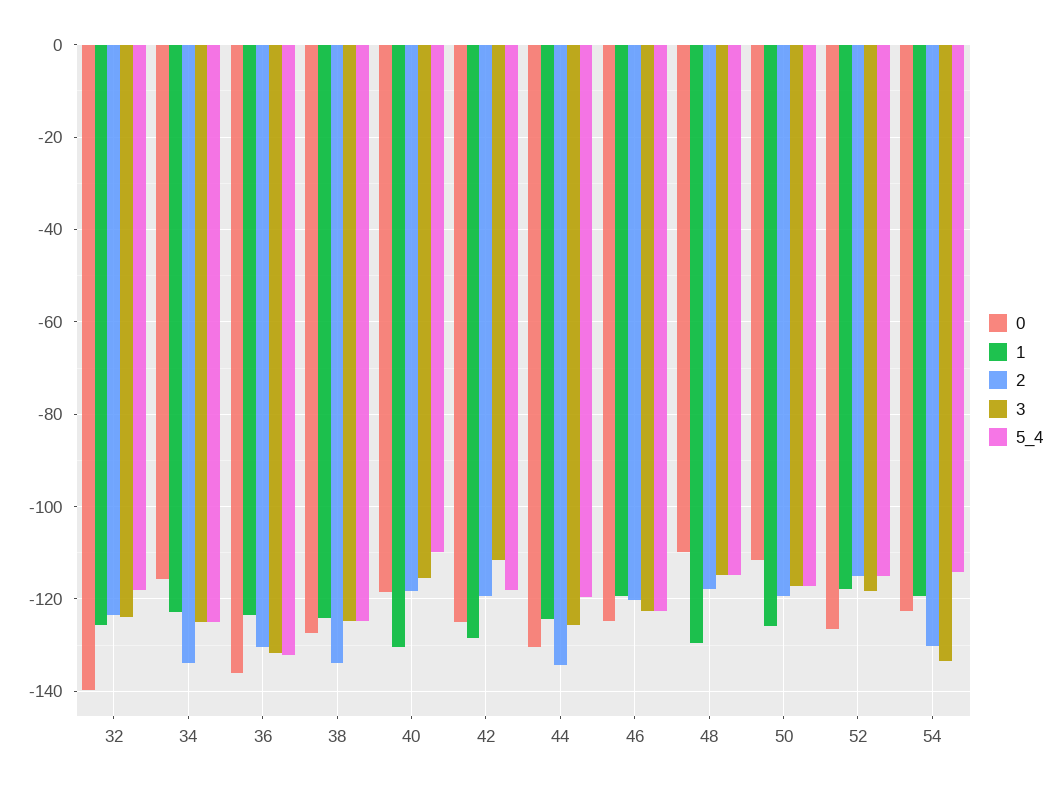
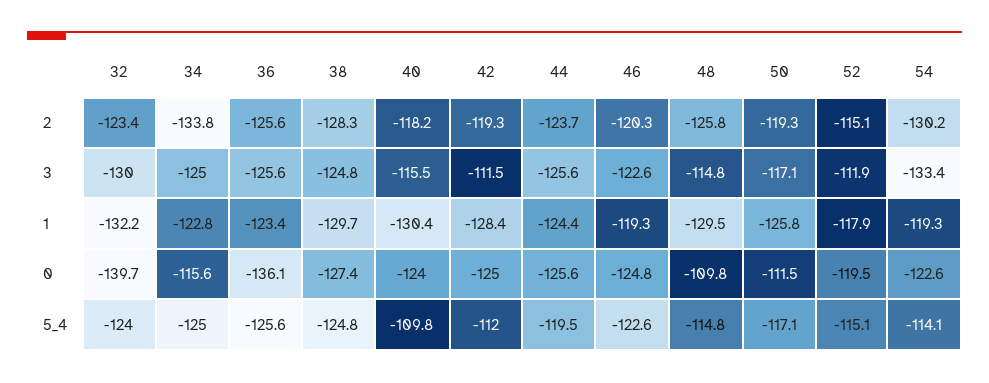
1, 32: -126 -> -132.2
3, 32: -124 -> -130
5_4, 32: -118 -> -124
2, 36: -130 -> -125.6
3, 36: -132 -> -125.6
5_4, 36: -132 -> -125.6
1, 38: -124 -> -129.7
2, 38: -134 -> -128.3
0, 40: -118 -> -124
5_4, 42: -118 -> -112
0, 44: -130 -> -125.6
2, 44: -134 -> -123.7
2, 48: -118 -> -125.8
0, 52: -126 -> -119.5
3, 52: -118 -> -111.9

